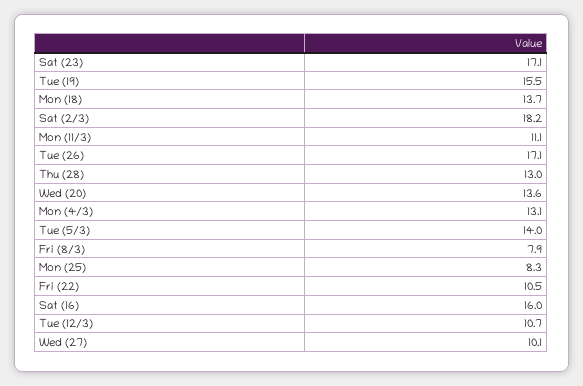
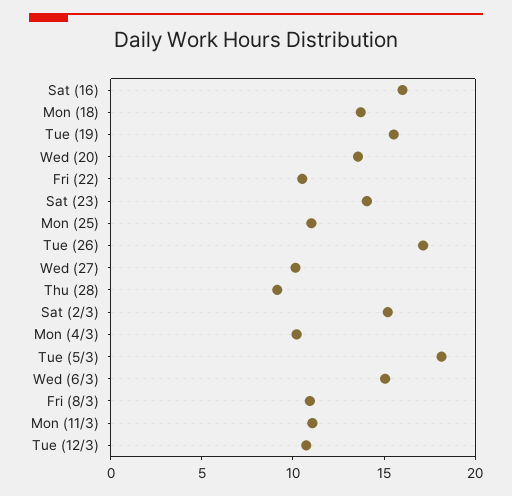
Sat (23): 17.1 -> 14
Sat (2/3): 18.2 -> 15
Thu (28): 13 -> 9
Mon (4/3): 13.1 -> 10
Tue (5/3): 14 -> 18
Fri (8/3): 7.9 -> 11
Mon (25): 8.3 -> 11
Wed (6/3): none -> 15

